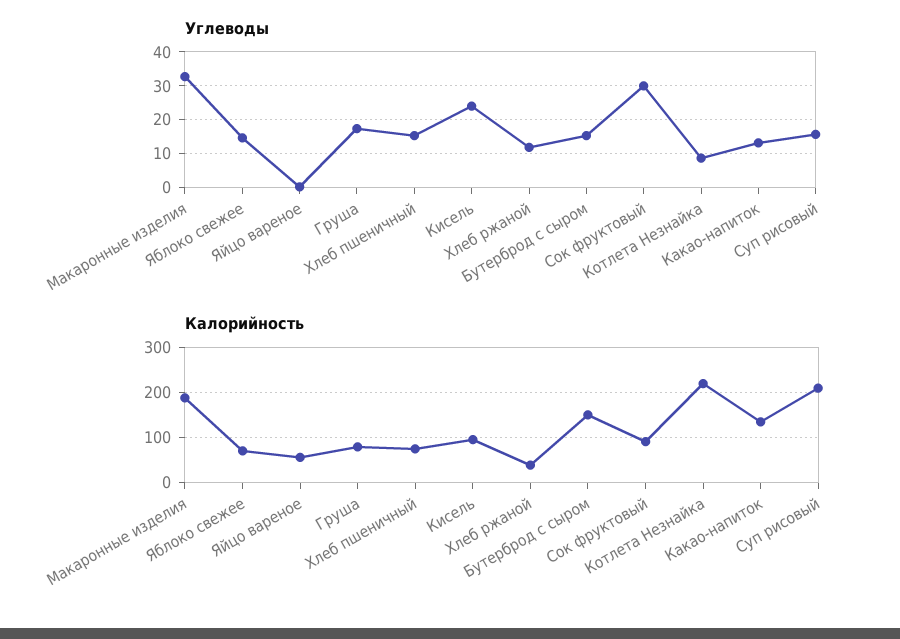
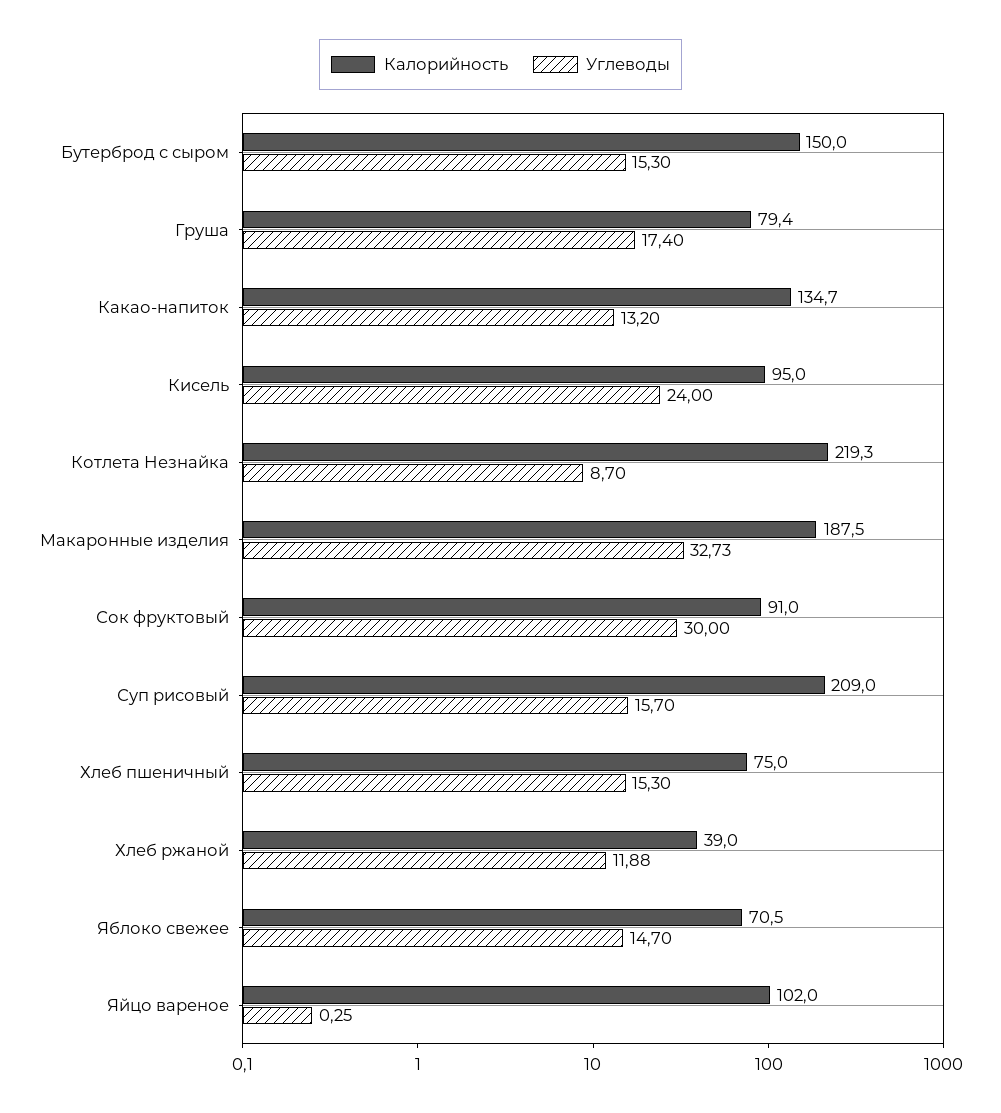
Калорийность, Яйцо вареное: 60 -> 102

